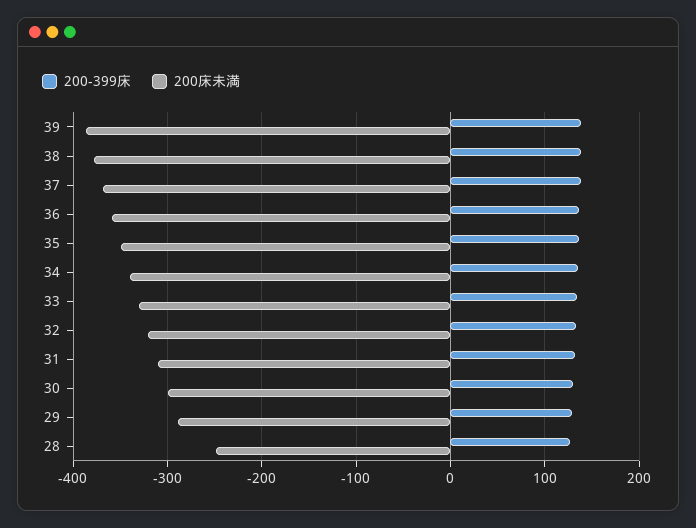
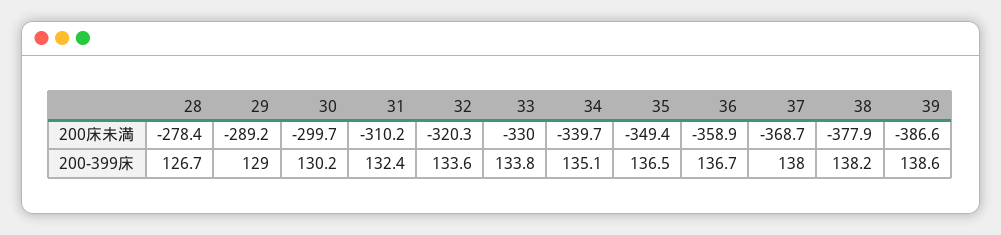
200床未満, 28: -250 -> -278.4

